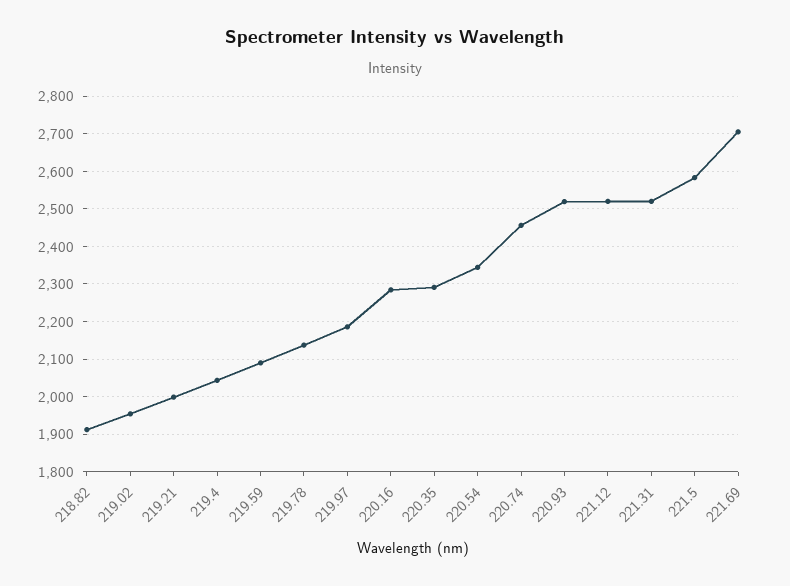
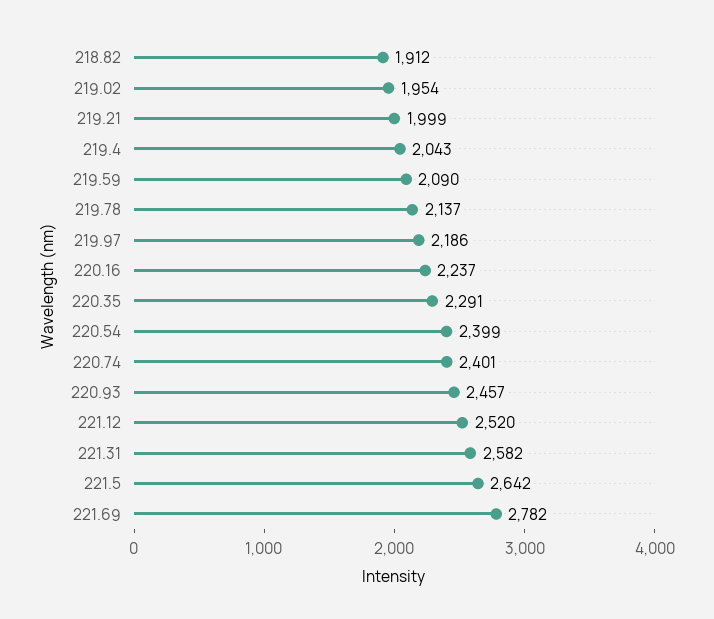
220.16: 2280 -> 2237
220.54: 2340 -> 2399
220.74: 2460 -> 2401
220.93: 2520 -> 2457
221.31: 2520 -> 2582
221.5: 2580 -> 2642
221.69: 2700 -> 2782

